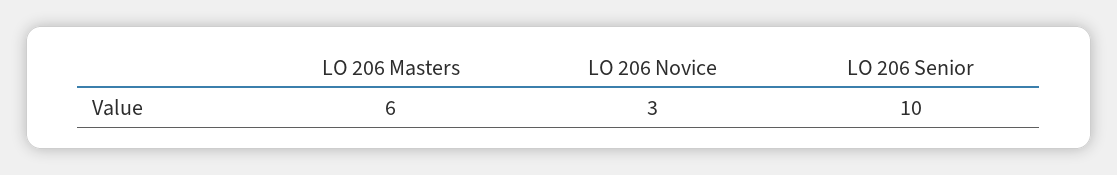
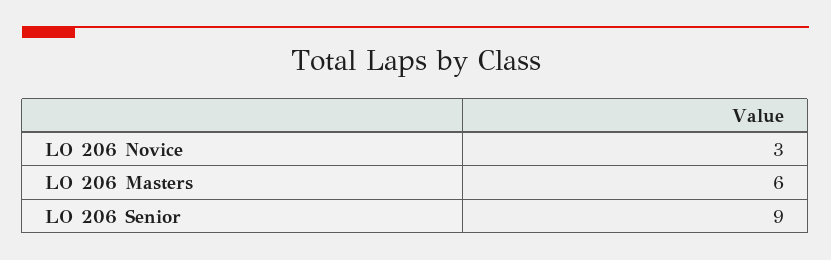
LO 206 Senior: 10 -> 9

